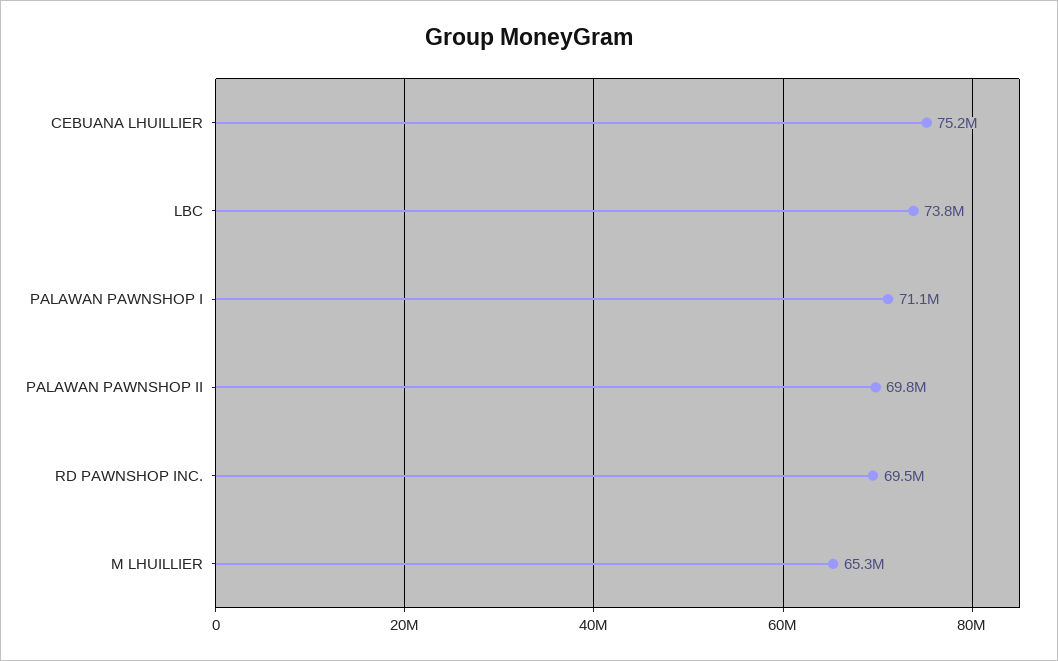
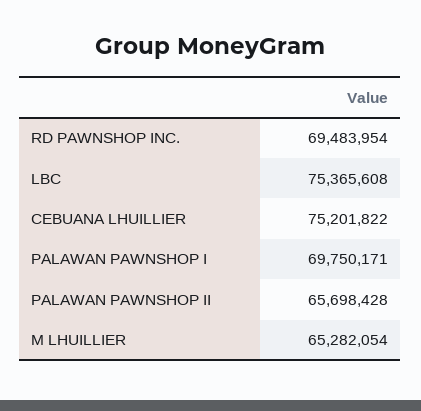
LBC: 73800000 -> 75365608
PALAWAN PAWNSHOP I: 71100000 -> 69750171
PALAWAN PAWNSHOP II: 69800000 -> 65698428

